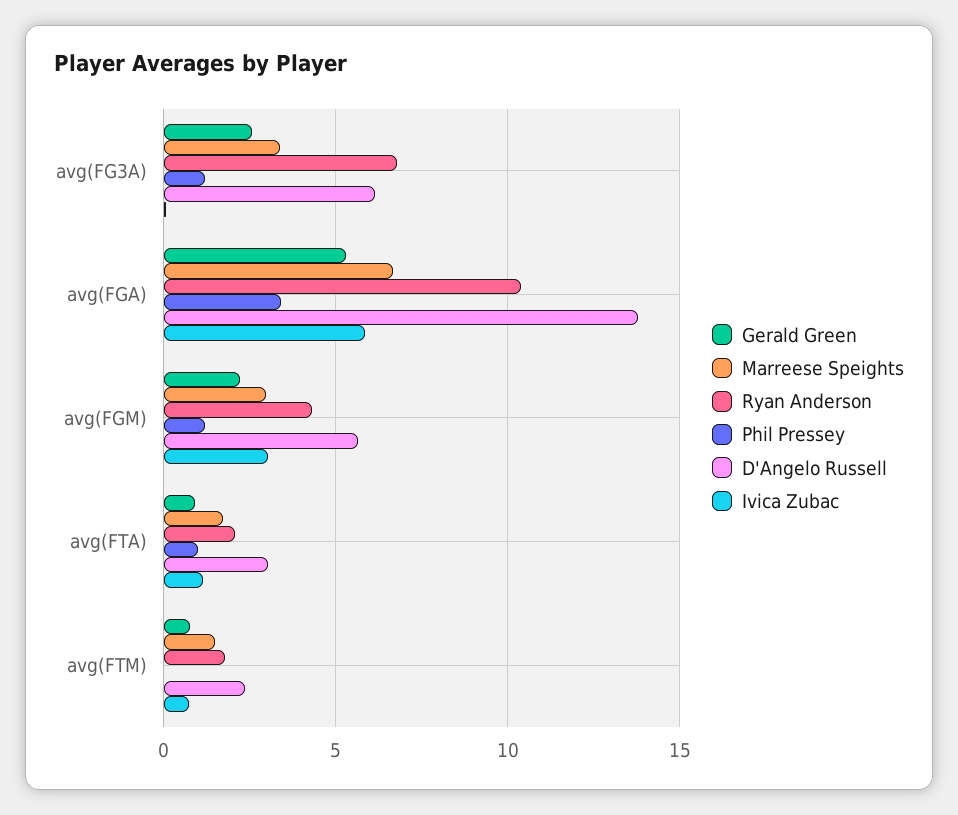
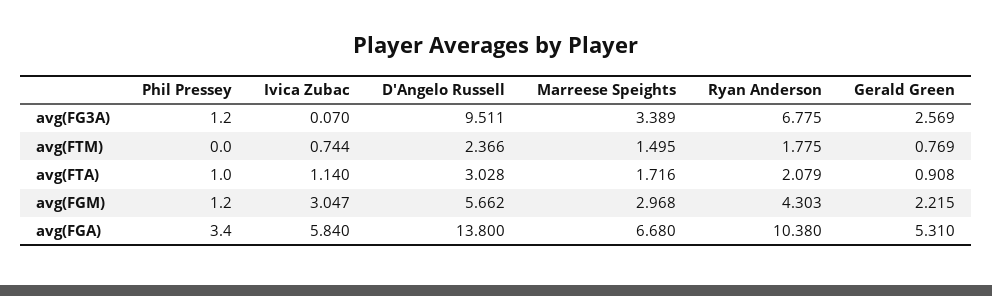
D'Angelo Russell, avg(FG3A): 6 -> 9.511

